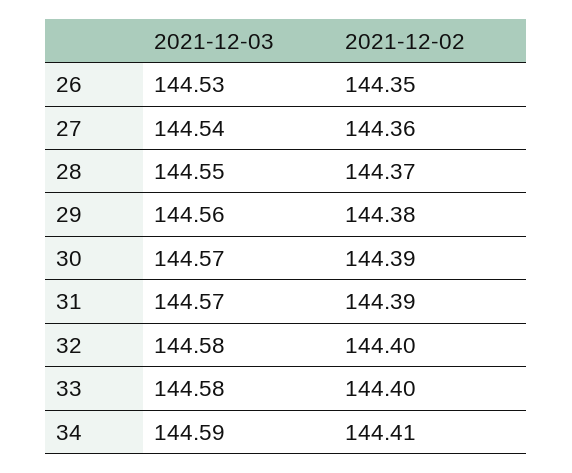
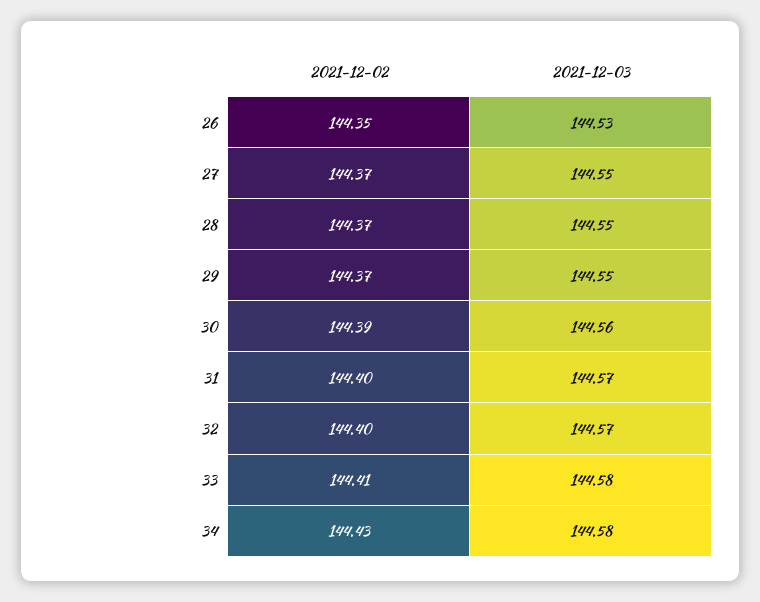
2021-12-03, 27: 144.54 -> 144.55
2021-12-02, 27: 144.36 -> 144.37
2021-12-03, 29: 144.56 -> 144.55
2021-12-02, 29: 144.38 -> 144.37
2021-12-03, 30: 144.57 -> 144.56
2021-12-02, 31: 144.39 -> 144.4
2021-12-03, 32: 144.58 -> 144.57
2021-12-02, 33: 144.4 -> 144.41
2021-12-03, 34: 144.59 -> 144.58
2021-12-02, 34: 144.41 -> 144.43

